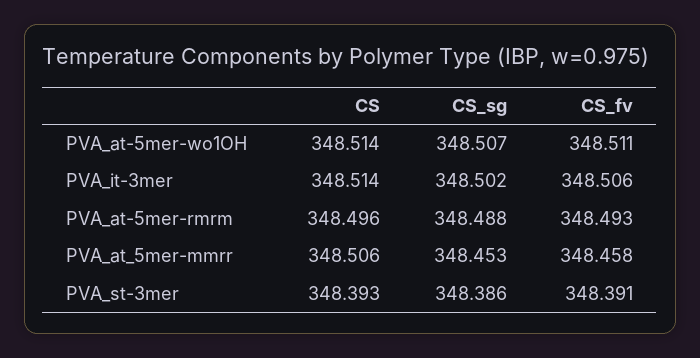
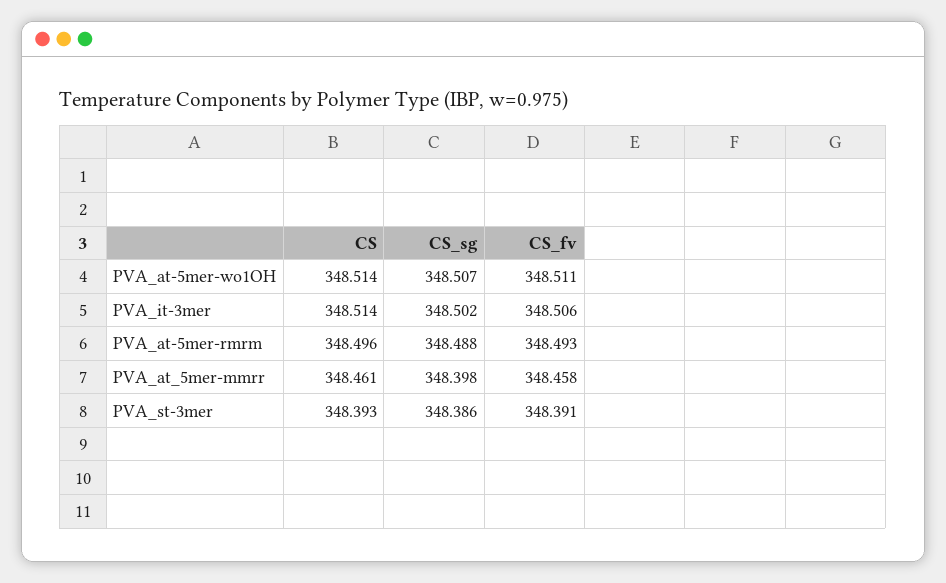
CS, PVA_at_5mer-mmrr: 348.506 -> 348.461
CS_sg, PVA_at_5mer-mmrr: 348.453 -> 348.398

